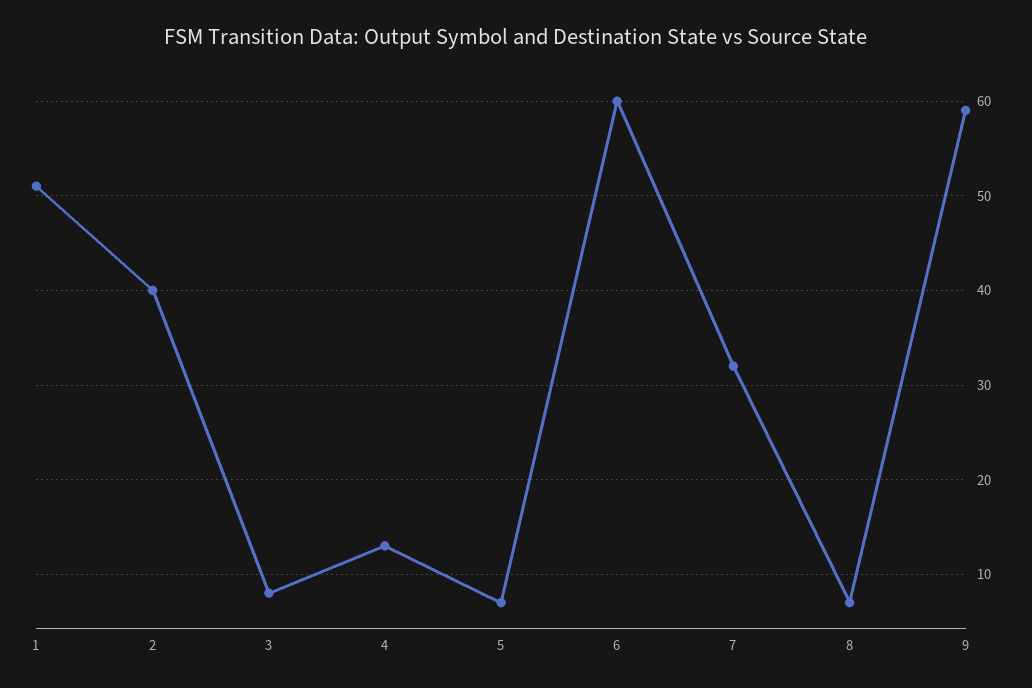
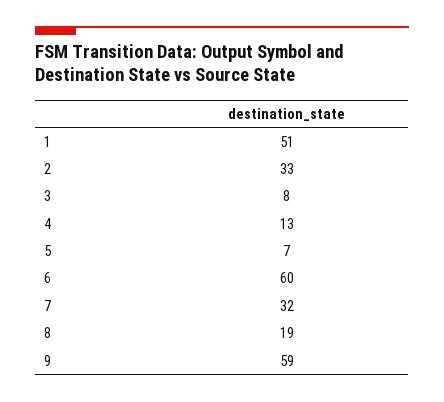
2: 40 -> 33
8: 7 -> 19

